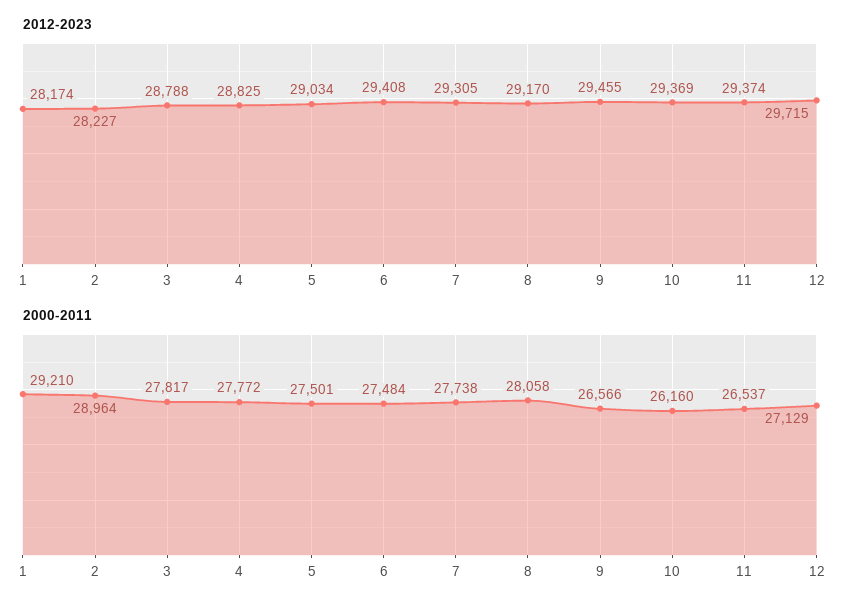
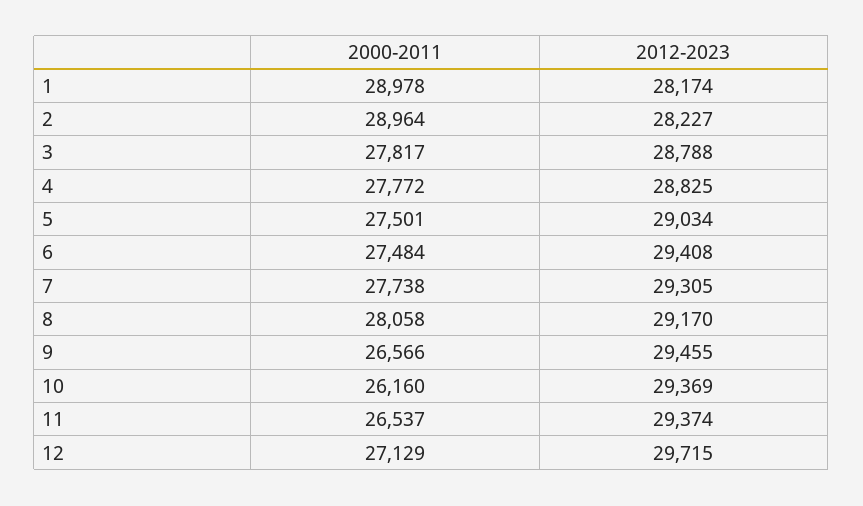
2000-2011, 1: 29210 -> 28978

